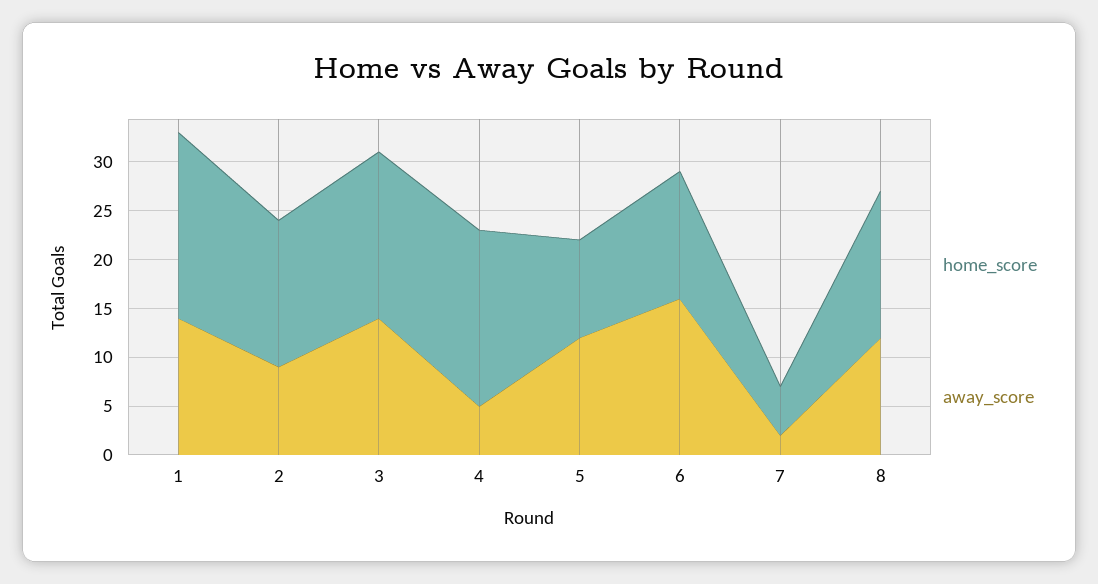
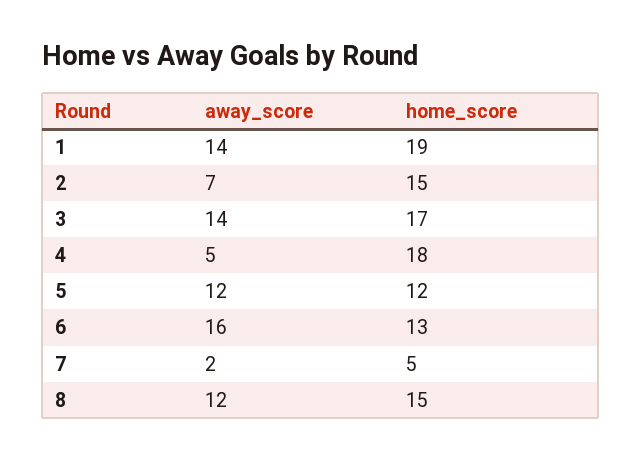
away_score, 2: 9 -> 7
home_score, 5: 10 -> 12

